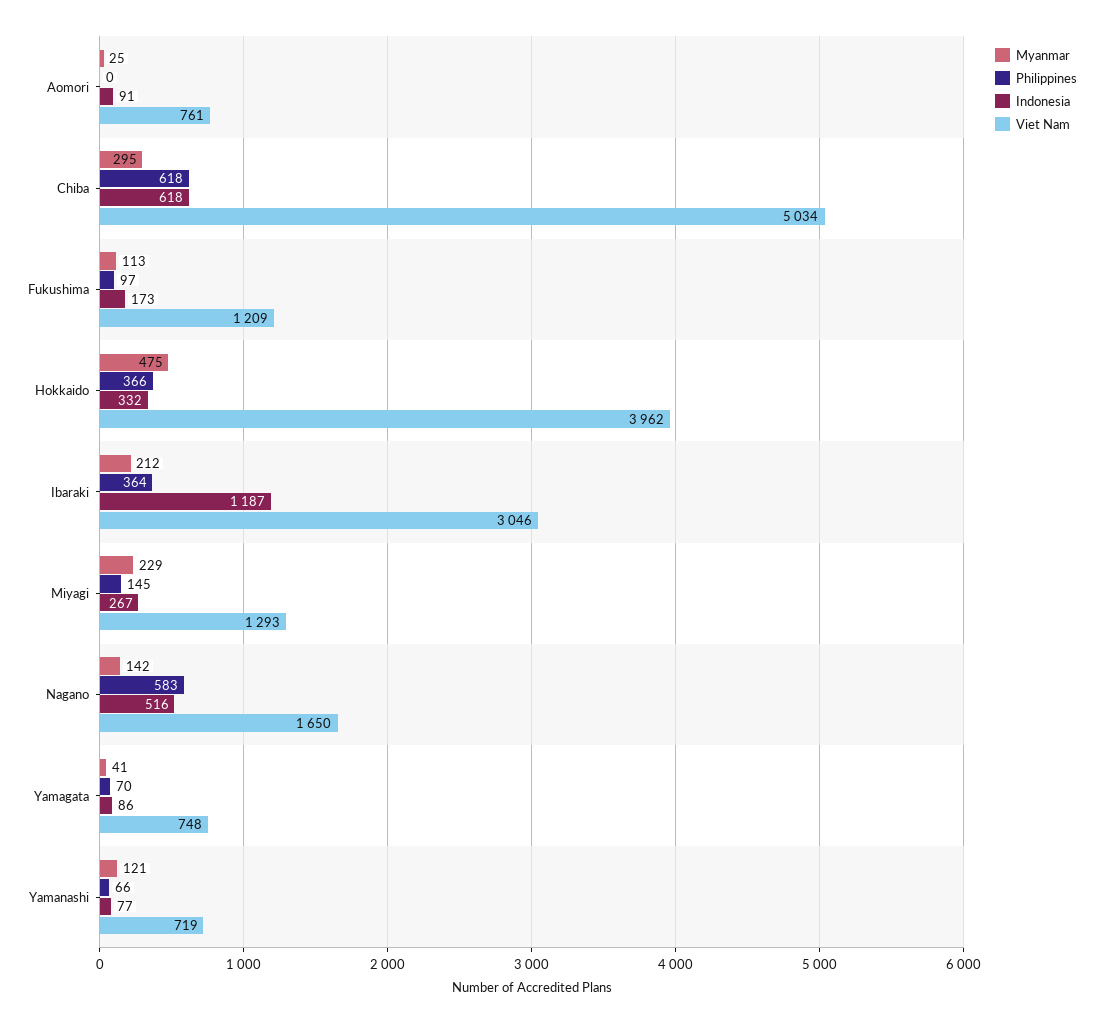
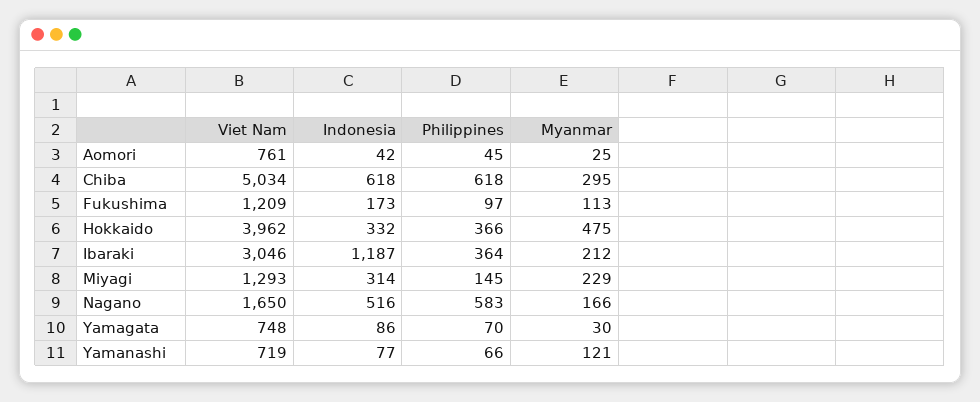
Philippines, Aomori: 0 -> 45
Indonesia, Aomori: 91 -> 42
Indonesia, Miyagi: 267 -> 314
Myanmar, Nagano: 142 -> 166
Myanmar, Yamagata: 41 -> 30

